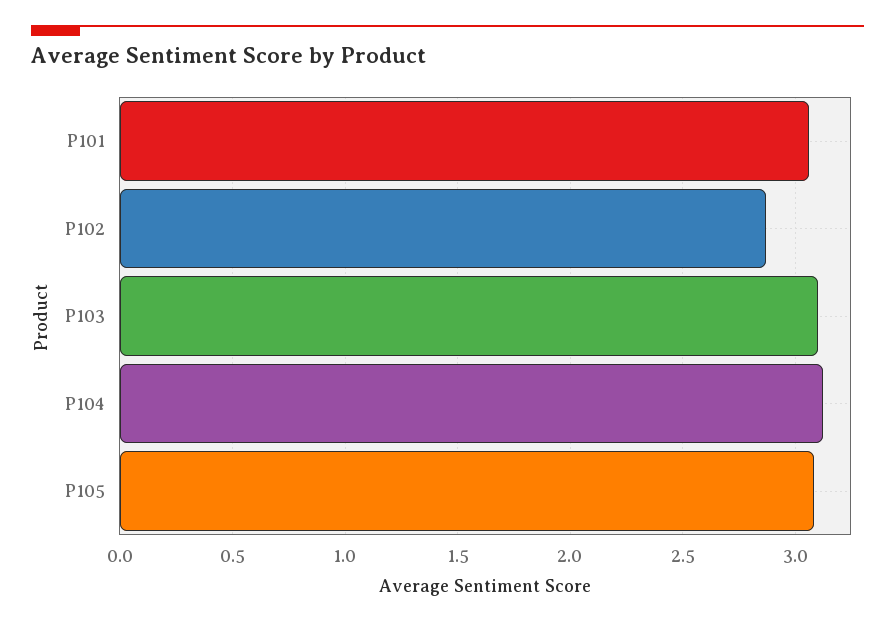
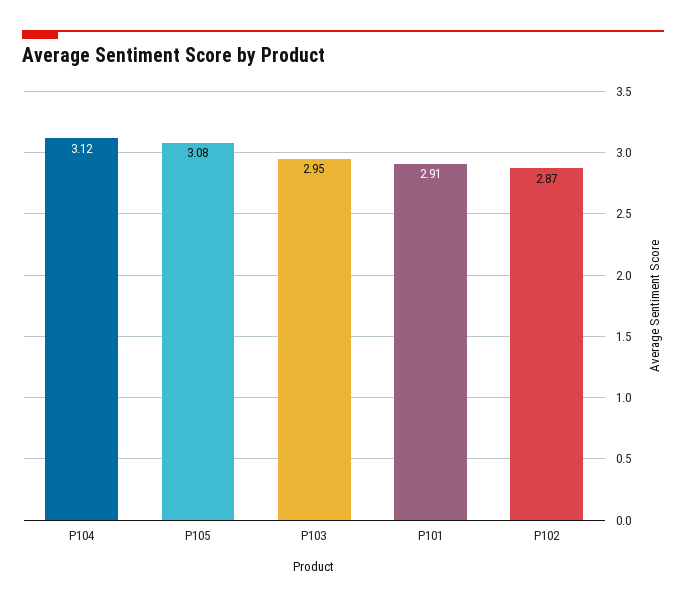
P101: 3.05 -> 2.91
P103: 3.1 -> 2.95

